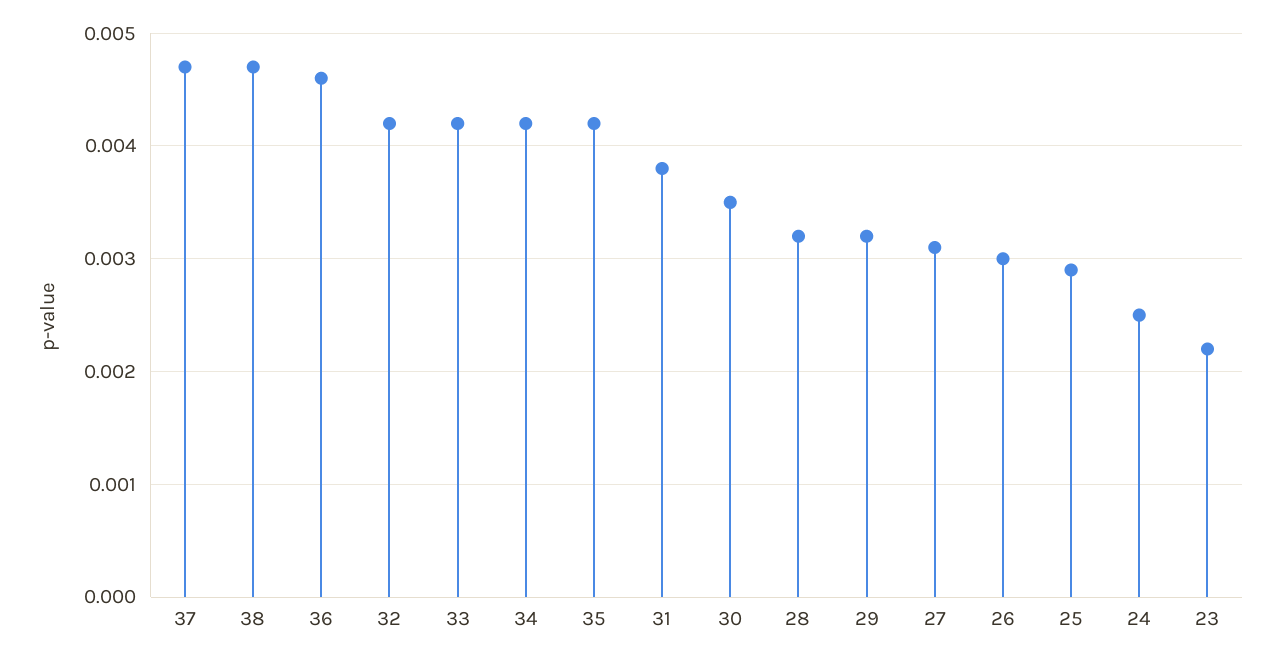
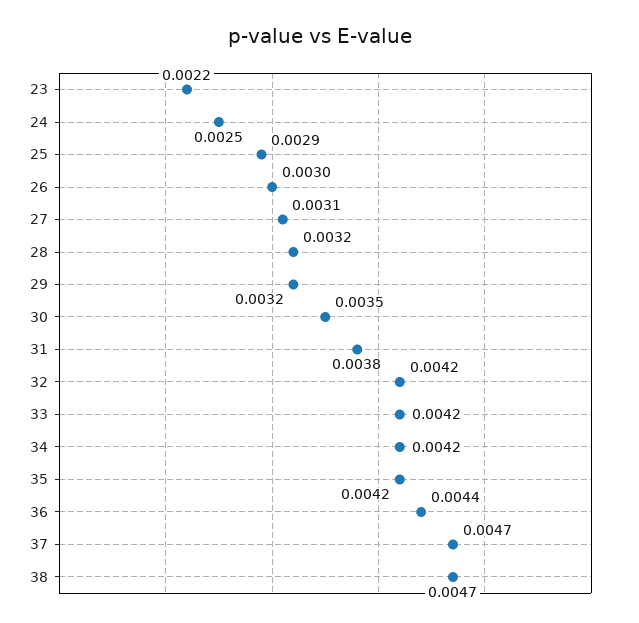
36: 0.0046 -> 0.0044

